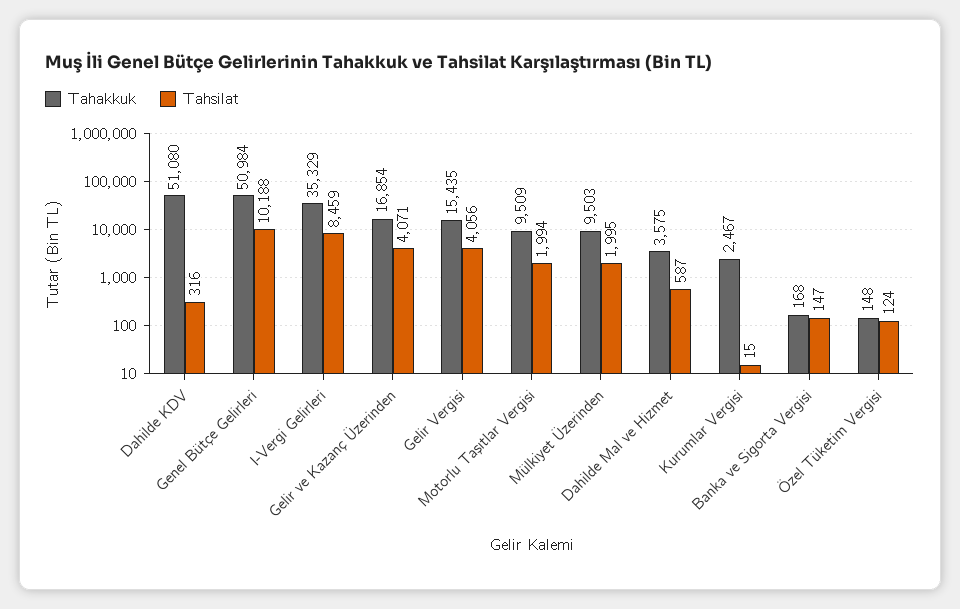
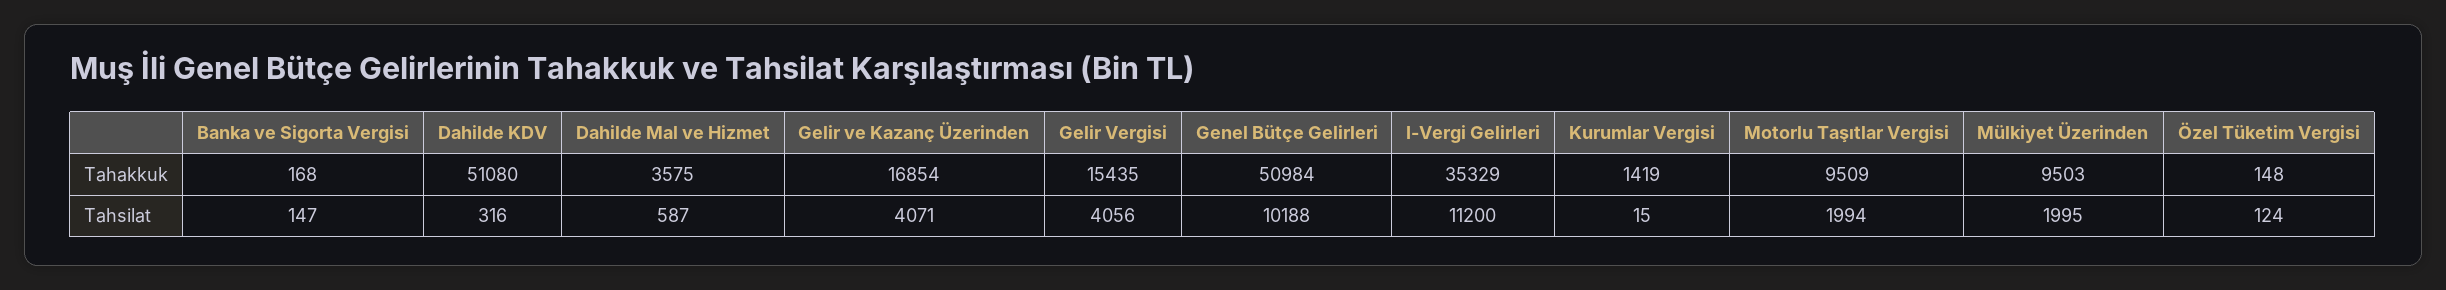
Tahsilat, I-Vergi Gelirleri: 8459 -> 11200
Tahakkuk, Kurumlar Vergisi: 2467 -> 1419

